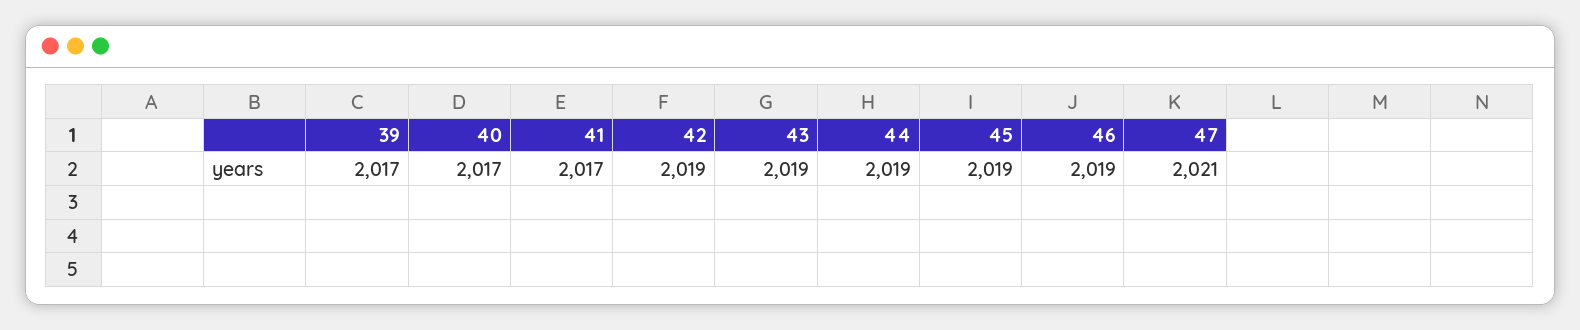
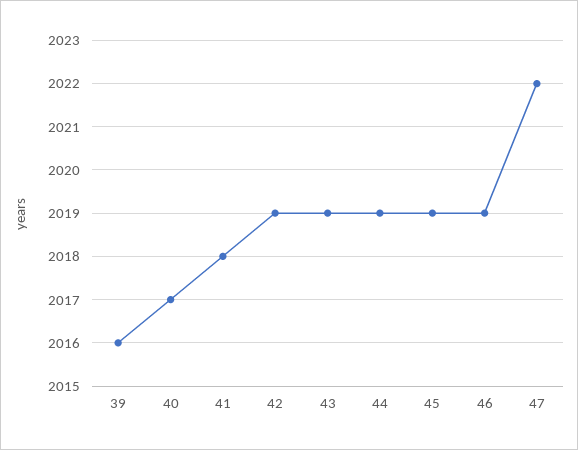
39: 2017 -> 2016
41: 2017 -> 2018
47: 2021 -> 2022

